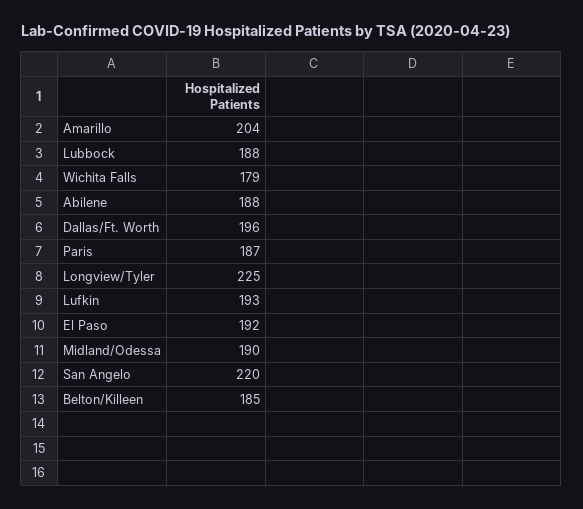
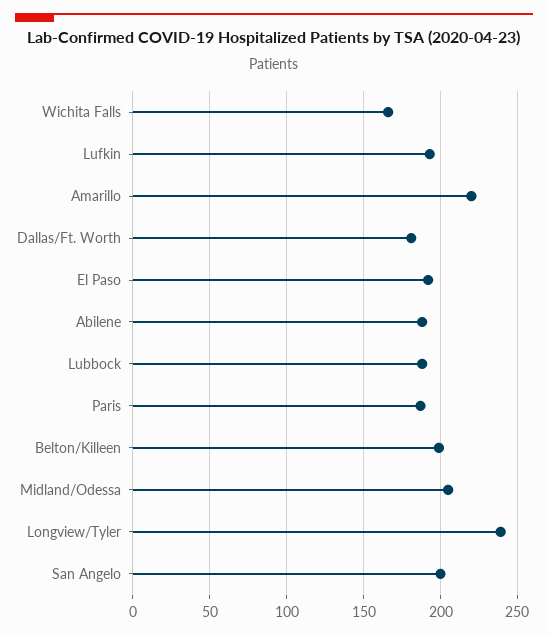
Amarillo: 204 -> 220
Wichita Falls: 179 -> 165
Dallas/Ft. Worth: 196 -> 180
Longview/Tyler: 225 -> 240
Midland/Odessa: 190 -> 205
San Angelo: 220 -> 200
Belton/Killeen: 185 -> 200

